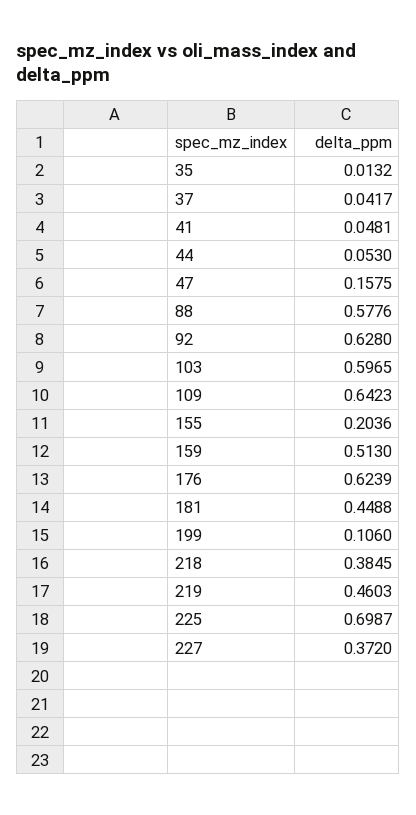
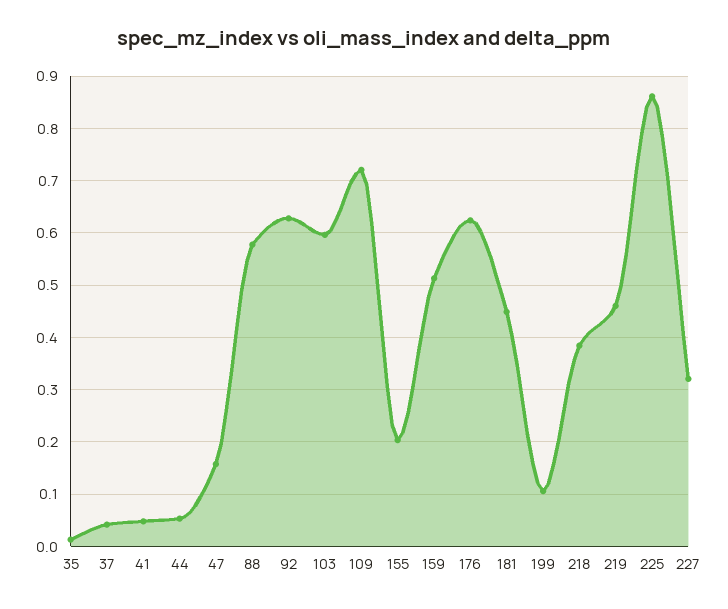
109: 0.6423 -> 0.72
225: 0.6987 -> 0.86
227: 0.372 -> 0.32

